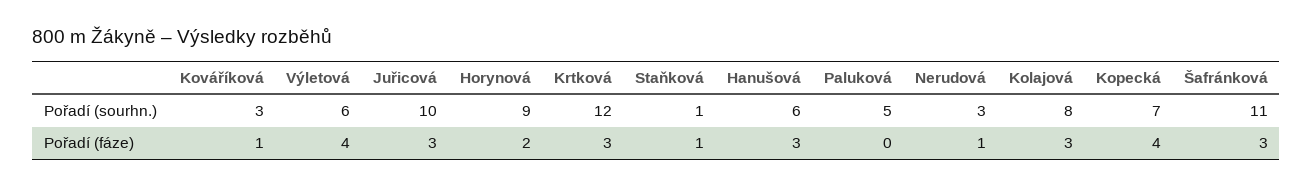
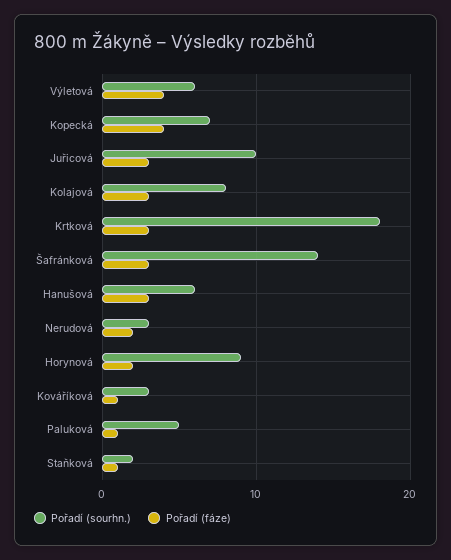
Pořadí (sourhn.), Krtková: 12 -> 18
Pořadí (sourhn.), Staňková: 1 -> 2
Pořadí (sourhn.), Šafránková: 11 -> 14
Pořadí (fáze), Paluková: 0 -> 1
Pořadí (fáze), Nerudová: 1 -> 2

